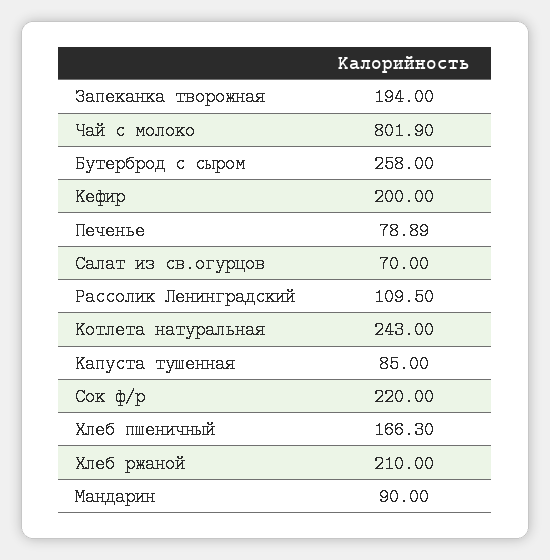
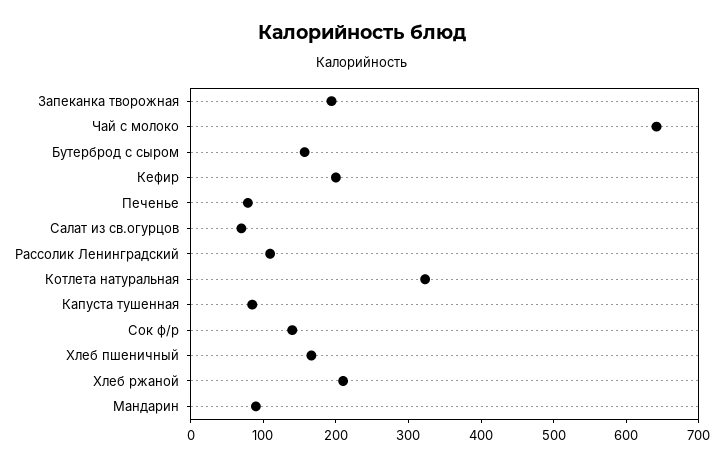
Чай с молоко: 801.9 -> 640
Бутерброд с сыром: 258 -> 160
Котлета натуральная: 243 -> 320
Сок ф/р: 220 -> 140

